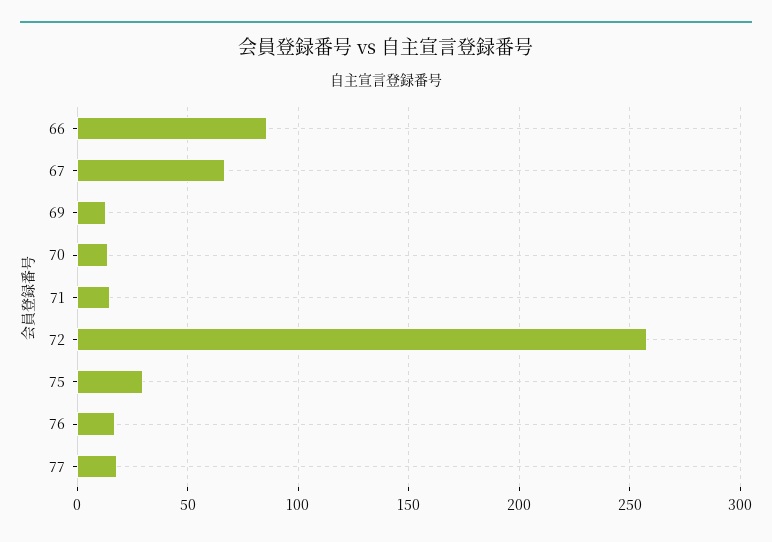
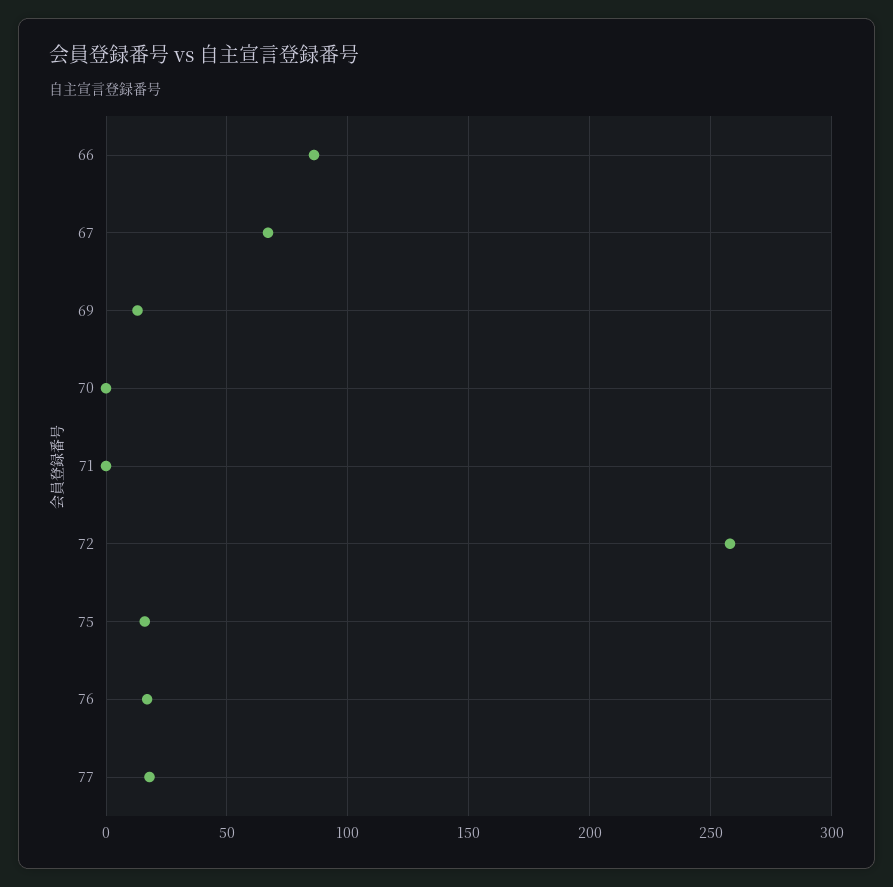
70: 15 -> 0
71: 15 -> 0
75: 30 -> 15

